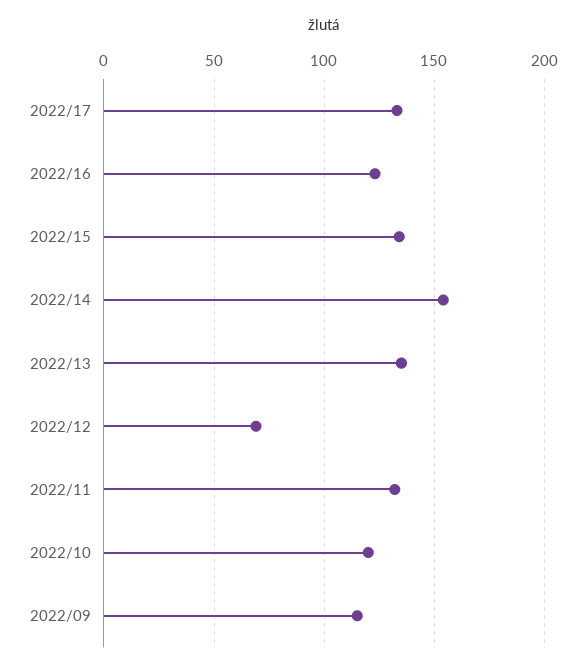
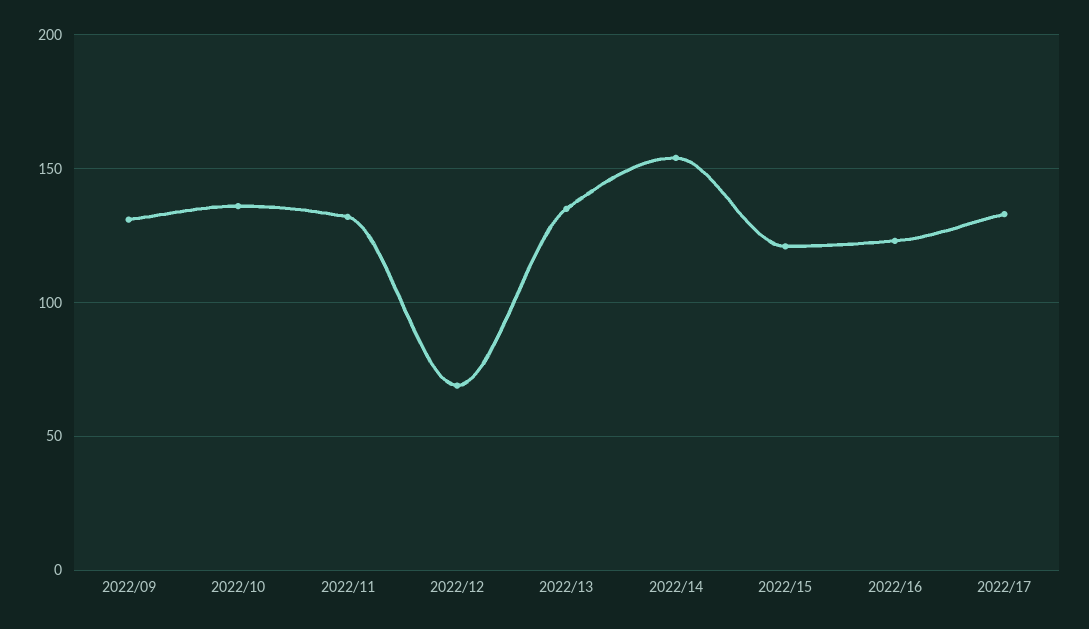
2022/15: 135 -> 120
2022/10: 120 -> 135
2022/09: 115 -> 130

